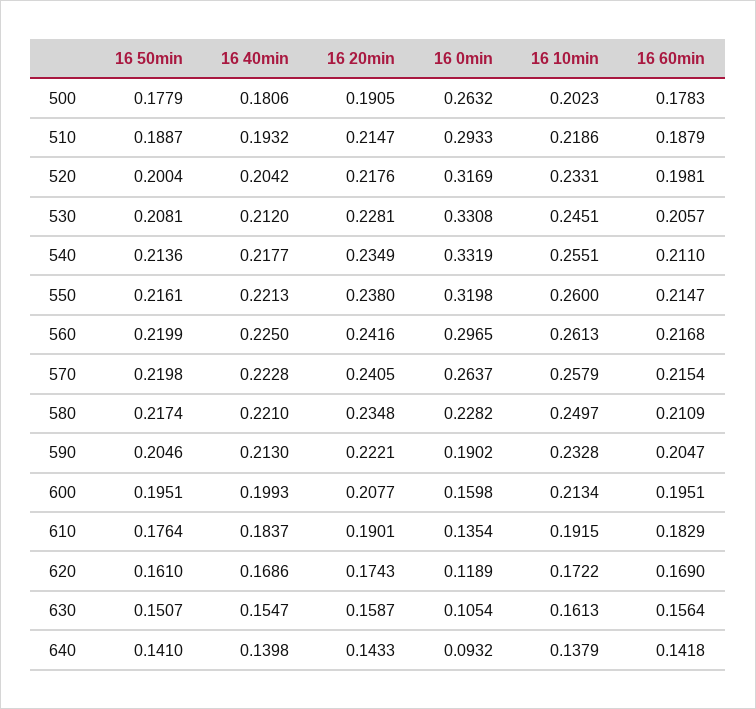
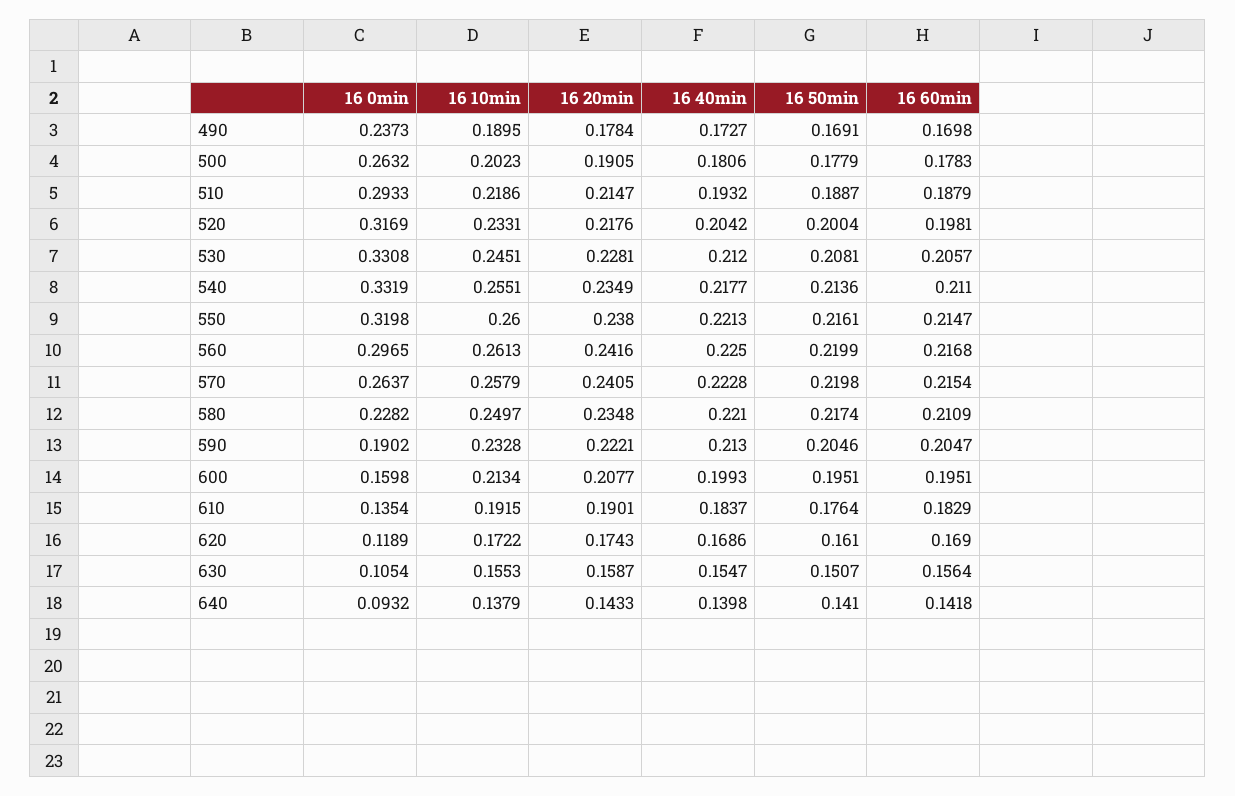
16 10min, 630: 0.1613 -> 0.1553
16 0min, 490: none -> 0.2373
16 10min, 490: none -> 0.1895
16 20min, 490: none -> 0.1784
16 40min, 490: none -> 0.1727
16 50min, 490: none -> 0.1691
16 60min, 490: none -> 0.1698

